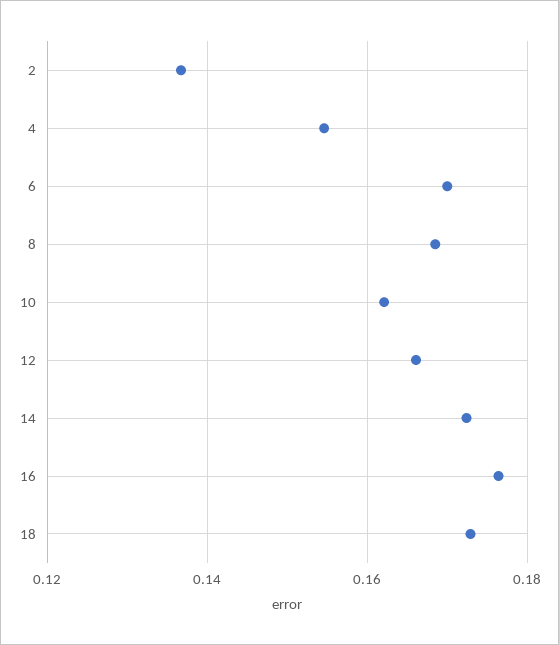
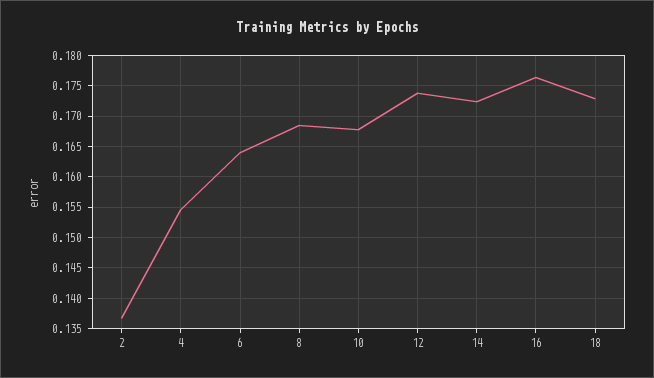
6: 0.17 -> 0.164
10: 0.162 -> 0.168
12: 0.166 -> 0.174

